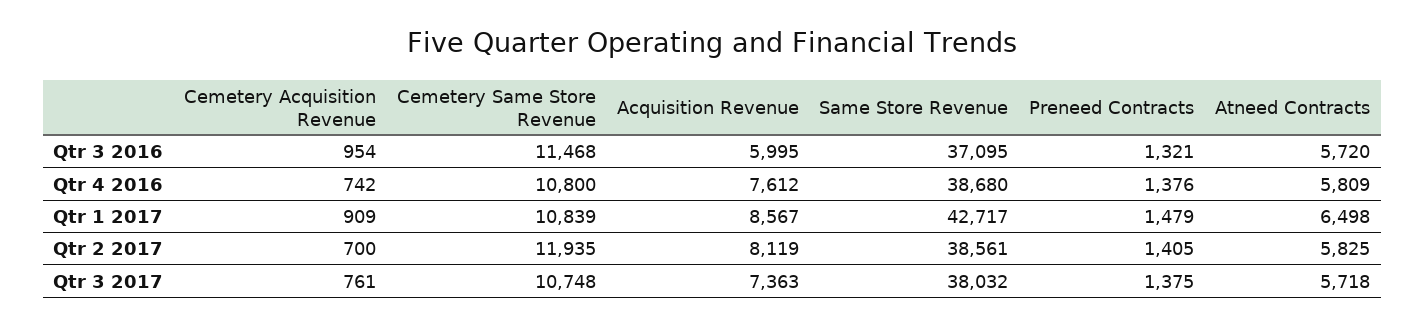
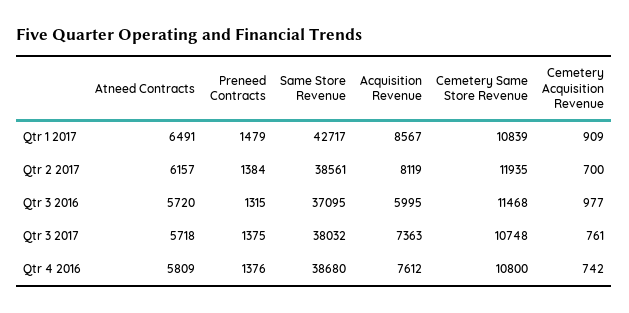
Cemetery Acquisition Revenue, Qtr 3 2016: 954 -> 977
Preneed Contracts, Qtr 3 2016: 1321 -> 1315
Atneed Contracts, Qtr 1 2017: 6498 -> 6491
Preneed Contracts, Qtr 2 2017: 1405 -> 1384
Atneed Contracts, Qtr 2 2017: 5825 -> 6157

